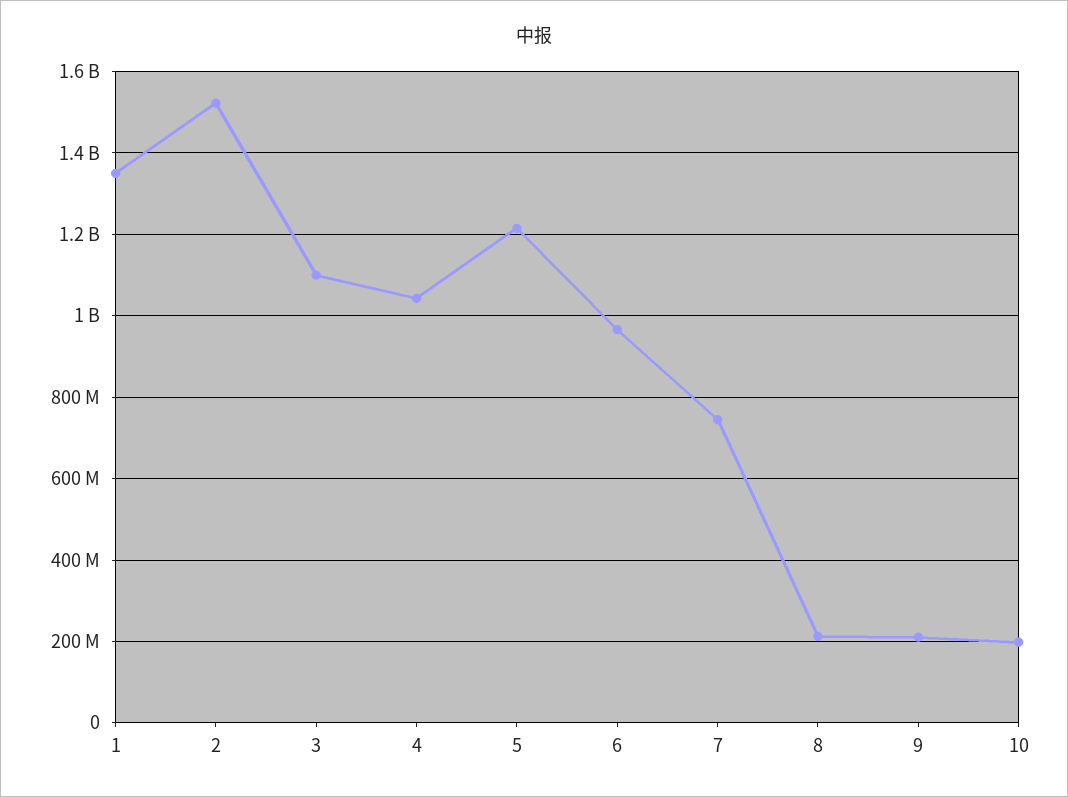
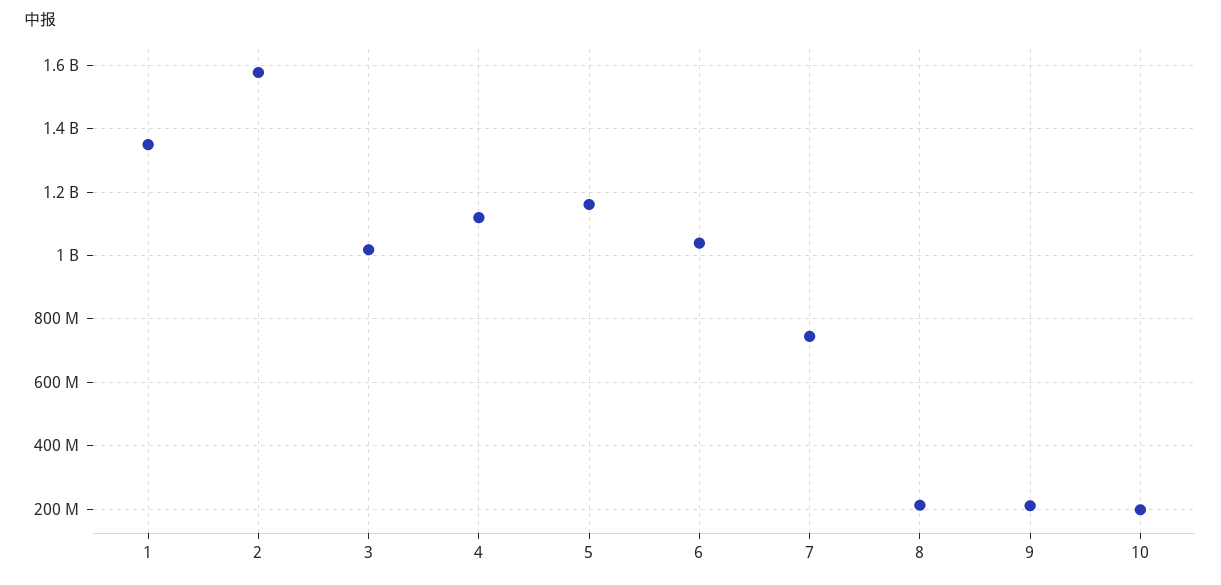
2: 1520000000 -> 1580000000
3: 1100000000 -> 1020000000
4: 1040000000 -> 1120000000
5: 1220000000 -> 1160000000
6: 960000000 -> 1040000000

